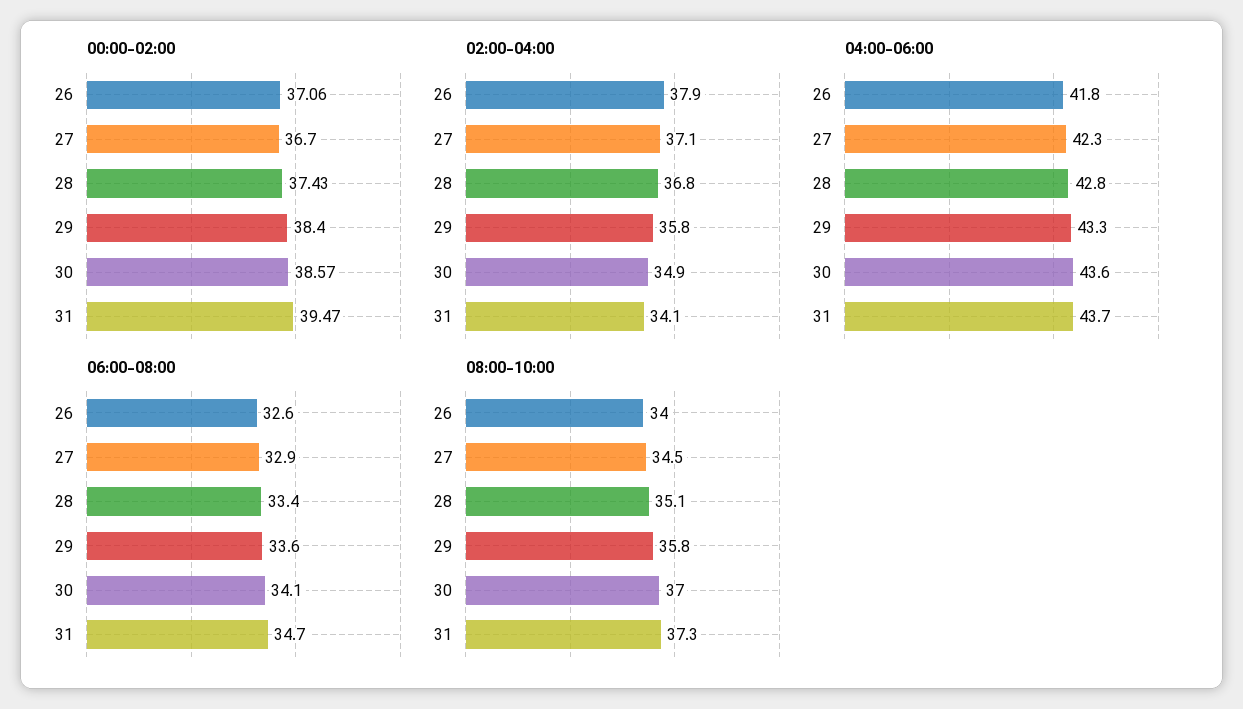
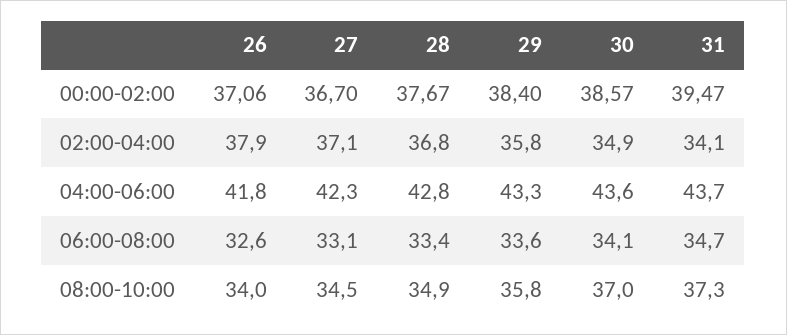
00:00-02:00, 28: 37.43 -> 37.67
06:00-08:00, 27: 32.9 -> 33.1
08:00-10:00, 28: 35.1 -> 34.9

